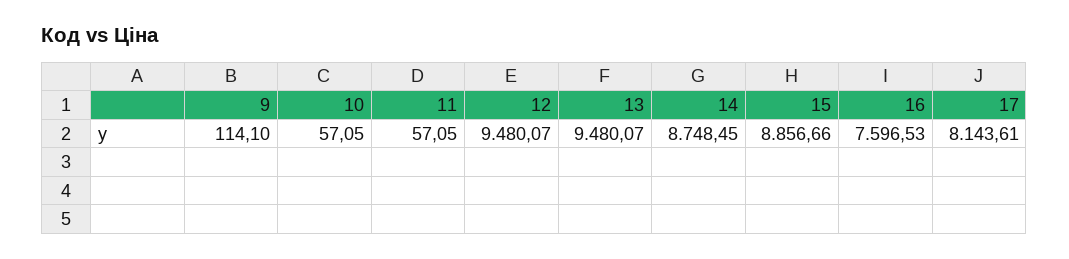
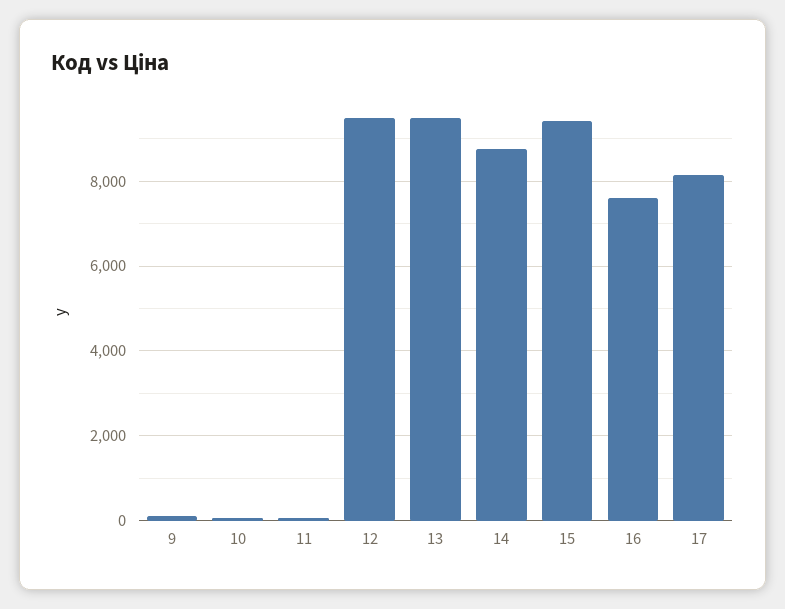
15: 8856.66 -> 9400

